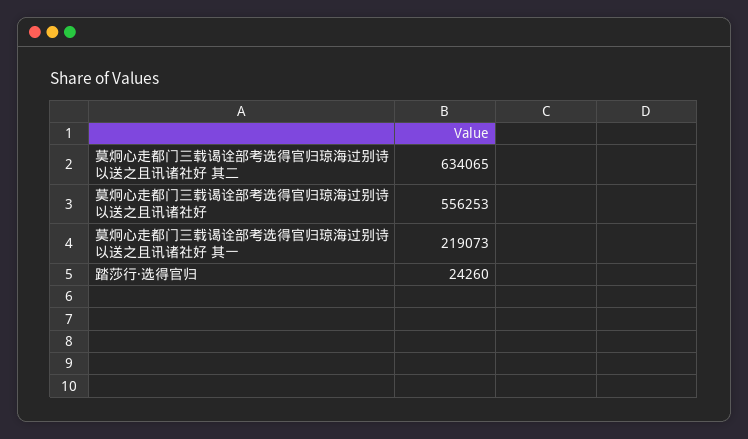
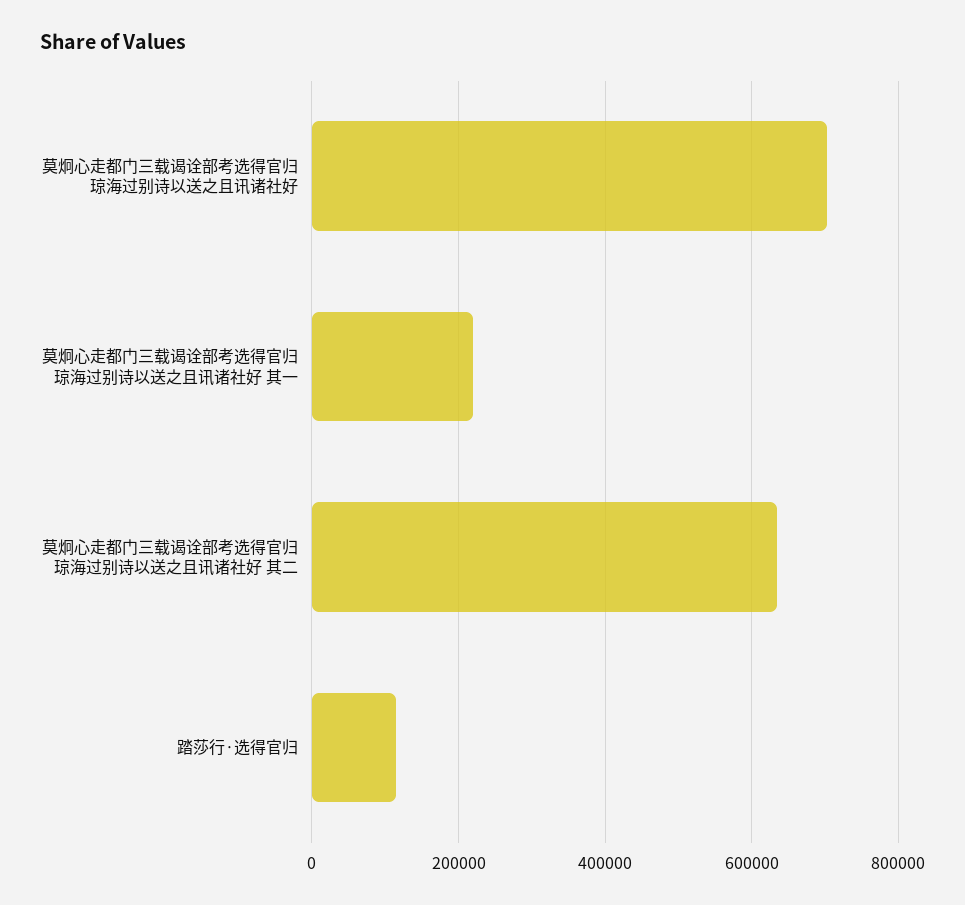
莫炯心走都门三载谒诠部考选得官归琼海过别诗以送之且讯诸社好: 556253 -> 700000
踏莎行·选得官归: 24260 -> 120000

